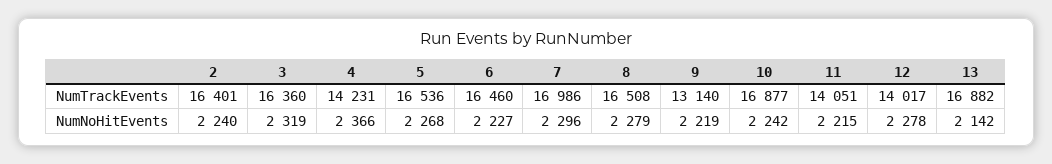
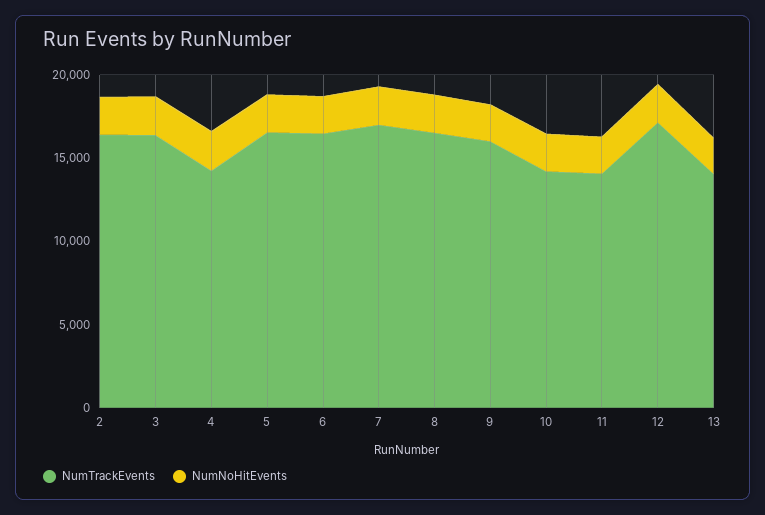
NumTrackEvents, 9: 13140 -> 16000
NumTrackEvents, 10: 16877 -> 14000
NumTrackEvents, 12: 14017 -> 17000
NumTrackEvents, 13: 16882 -> 14000

